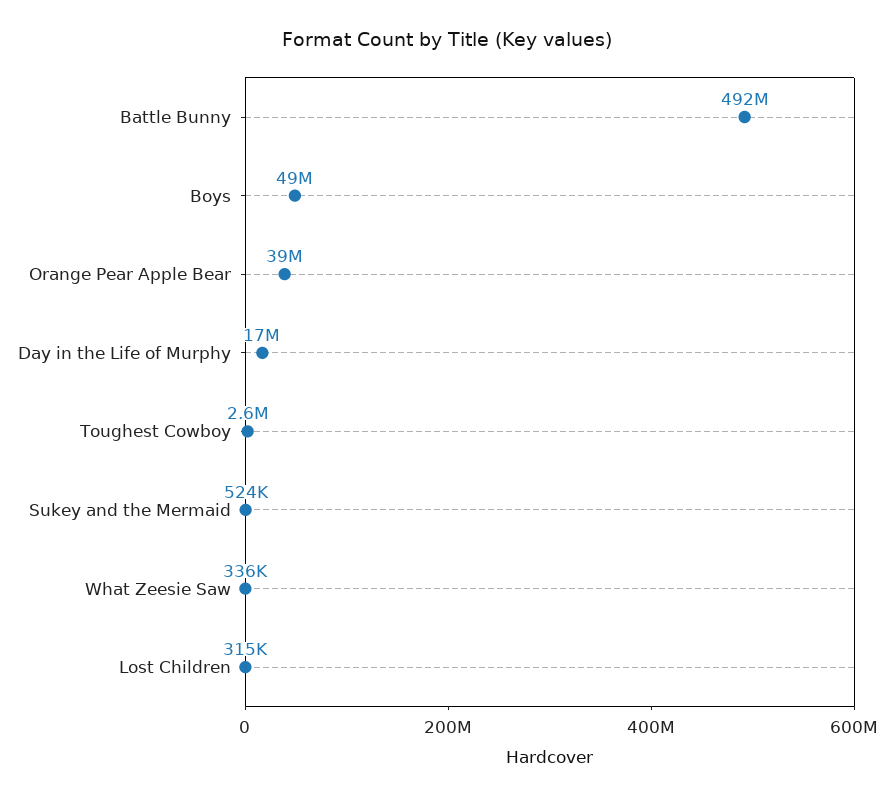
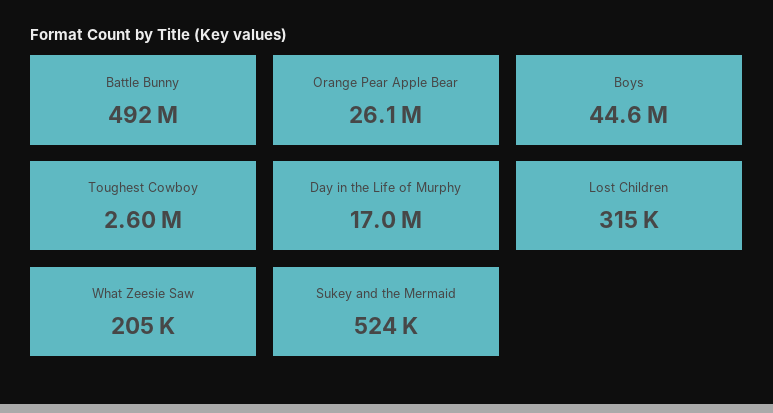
Boys: 49000000 -> 44600000
Orange Pear Apple Bear: 39000000 -> 26100000
What Zeesie Saw: 336000 -> 205000

